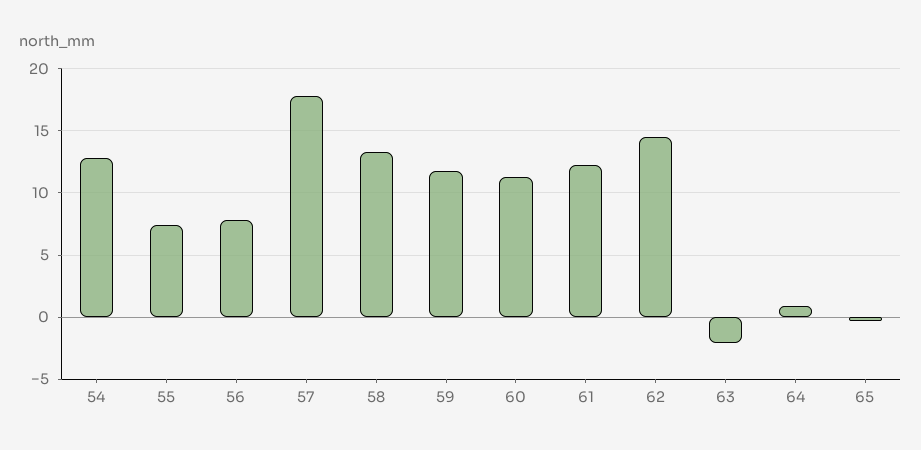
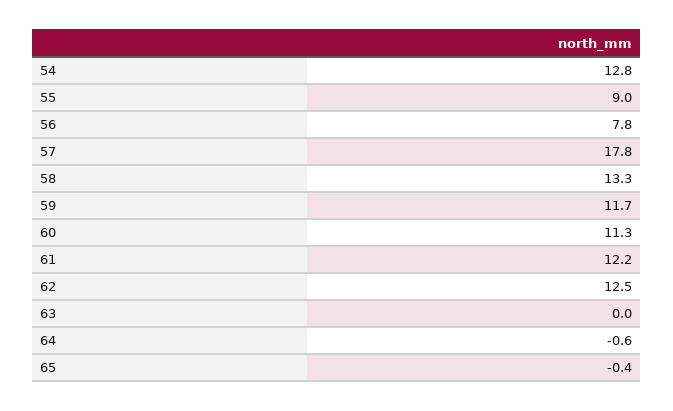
55: 7.5 -> 9
62: 14.5 -> 12.5
63: -2 -> 0
64: 1 -> -0.6

